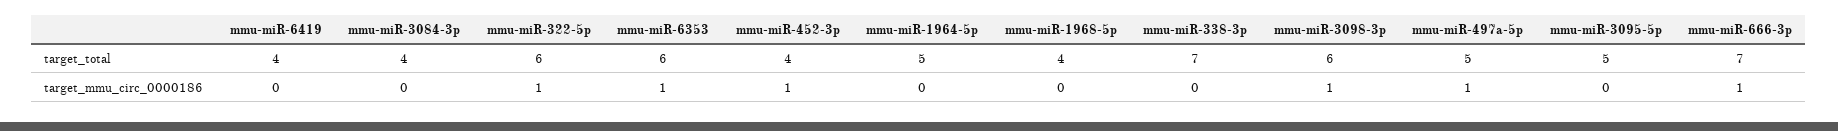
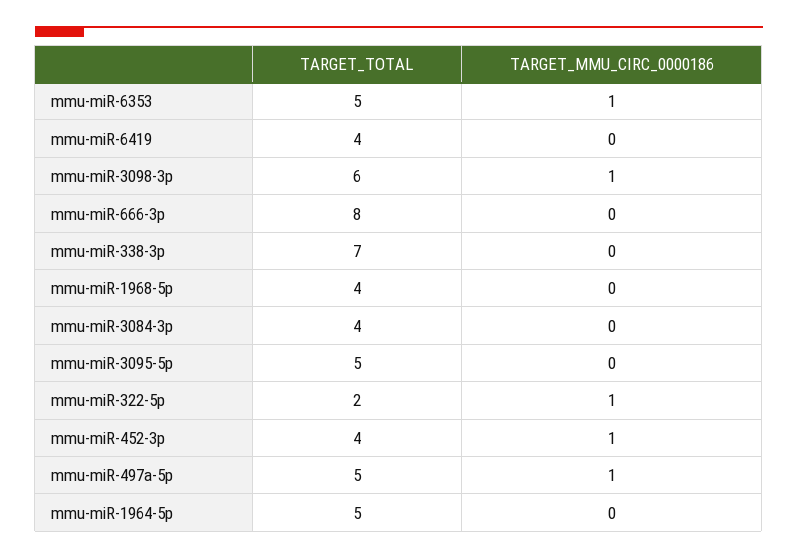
mmu-miR-322-5p, target_total: 6 -> 2
mmu-miR-6353, target_total: 6 -> 5
mmu-miR-666-3p, target_total: 7 -> 8
mmu-miR-666-3p, target_mmu_circ_0000186: 1 -> 0

